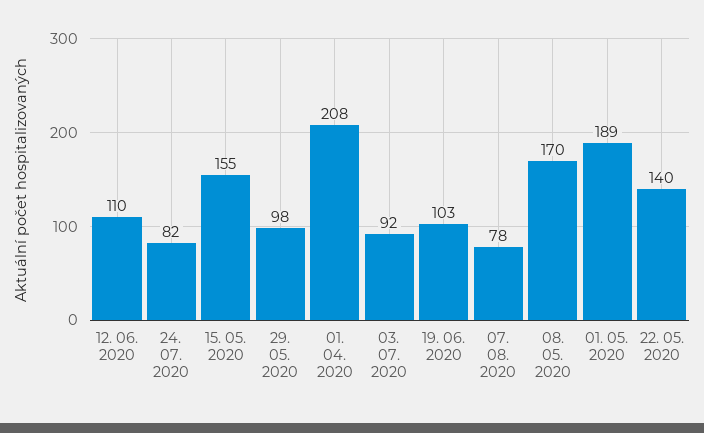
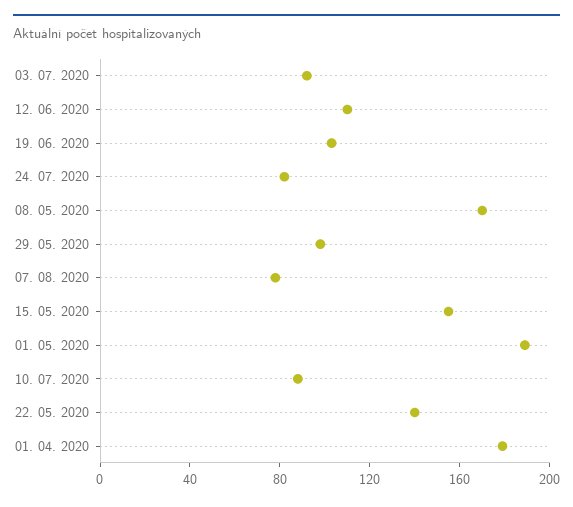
01. 04. 2020: 208 -> 180
10. 07. 2020: none -> 90

